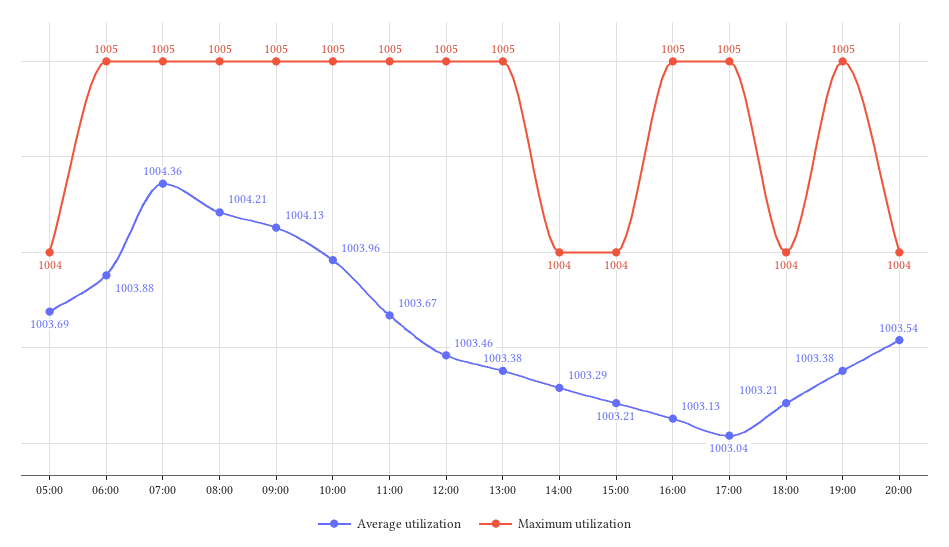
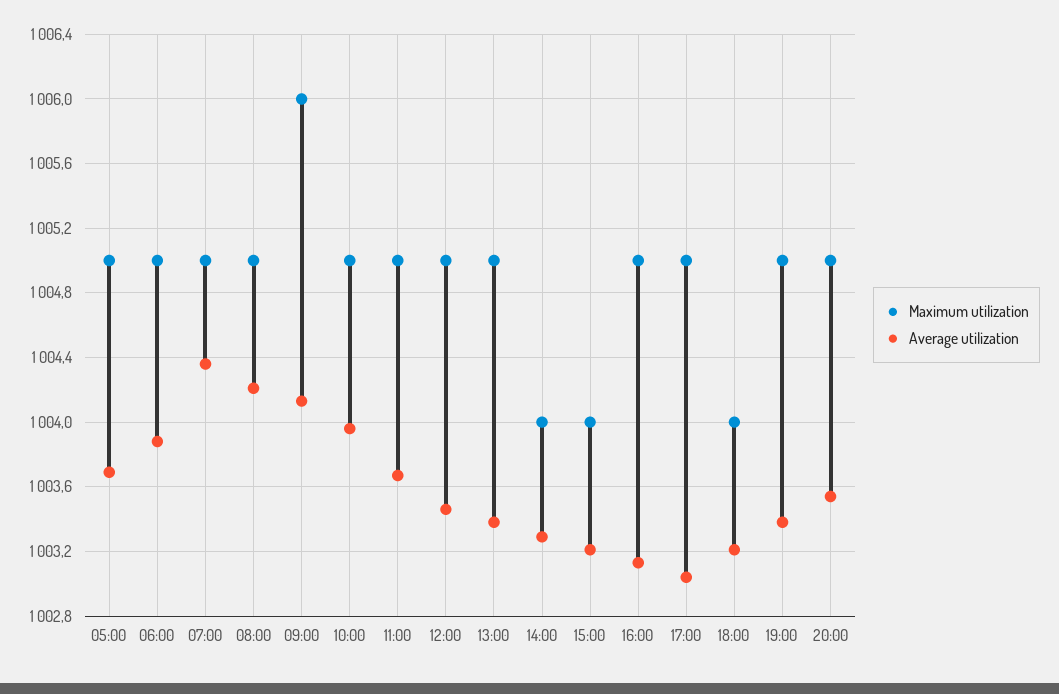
Maximum utilization, 05:00: 1004 -> 1005
Maximum utilization, 09:00: 1005 -> 1006
Maximum utilization, 20:00: 1004 -> 1005

